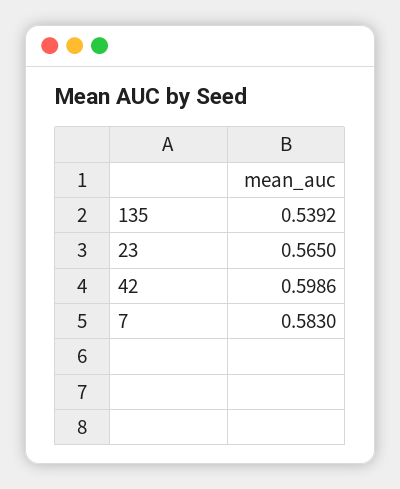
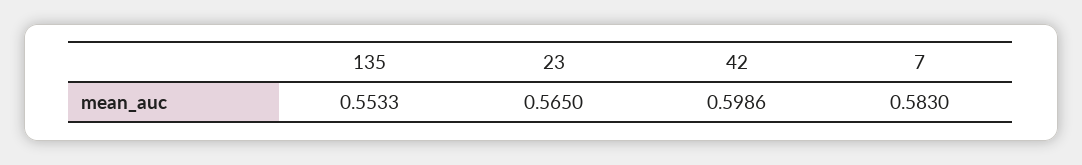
135: 0.5392 -> 0.5533

